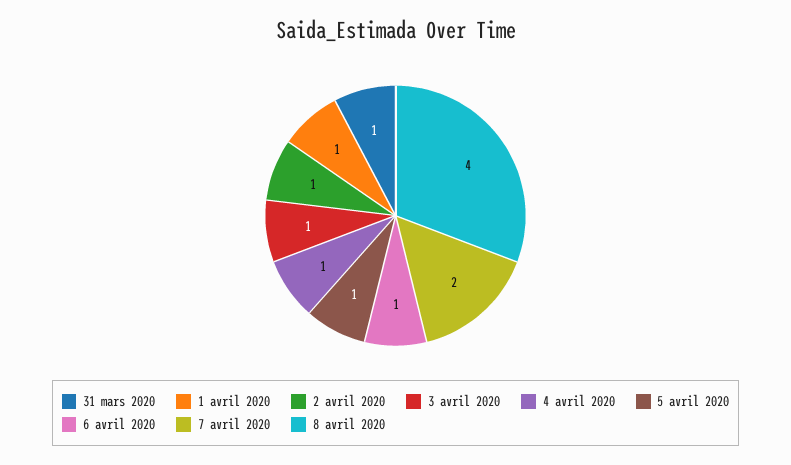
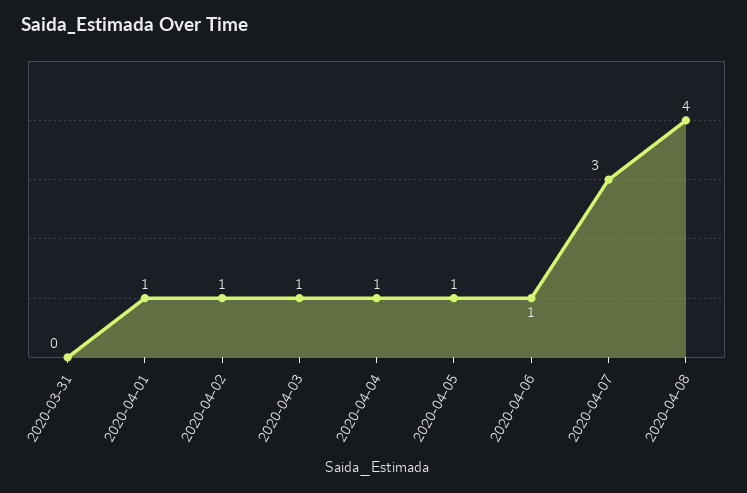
31 mars 2020: 1 -> 0
7 avril 2020: 2 -> 3

